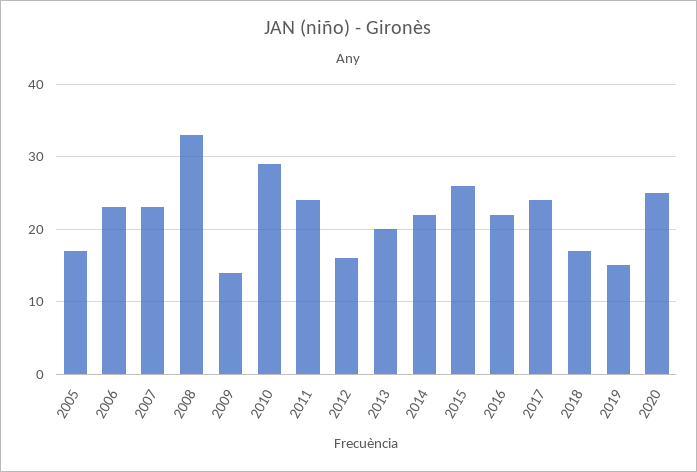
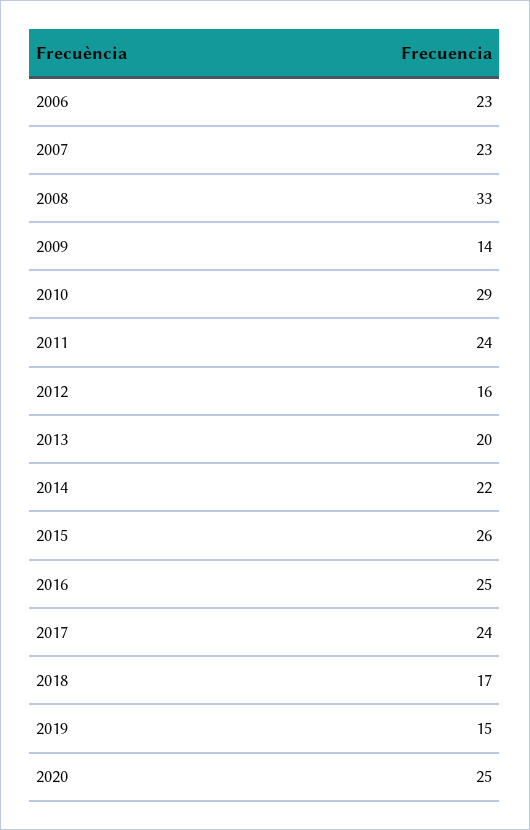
2005: 17 -> none
2016: 22 -> 25

